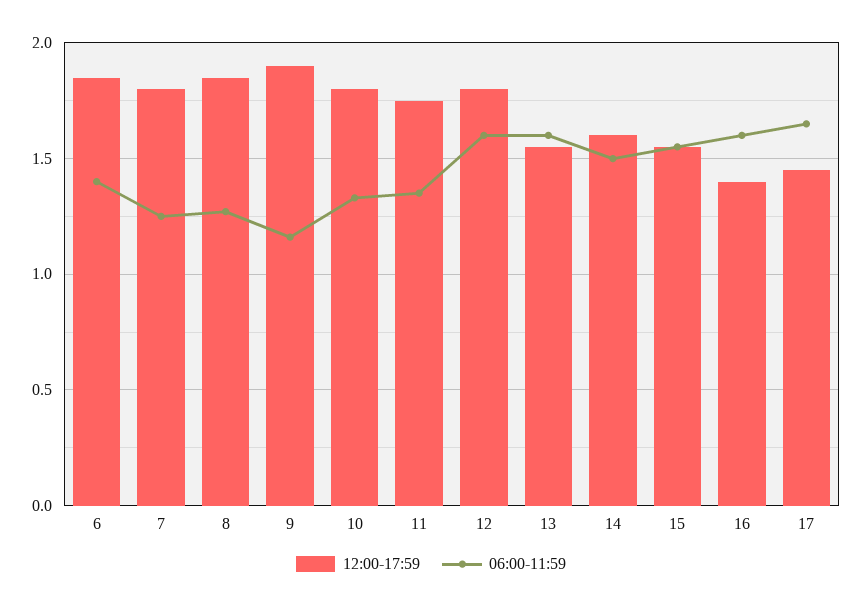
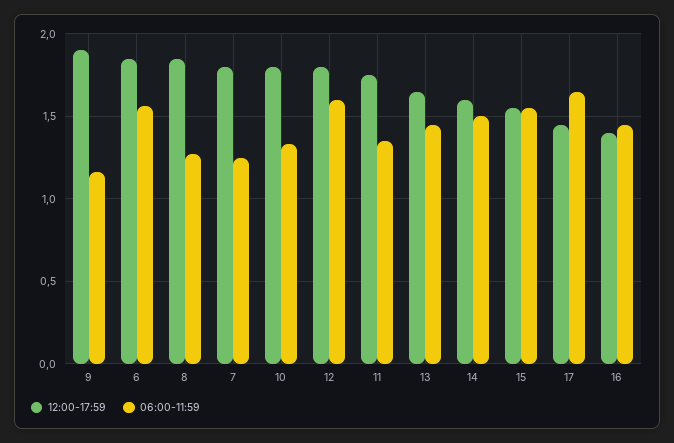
06:00-11:59, 6: 1.4 -> 1.55
12:00-17:59, 13: 1.55 -> 1.65
06:00-11:59, 13: 1.6 -> 1.45
06:00-11:59, 16: 1.6 -> 1.45

